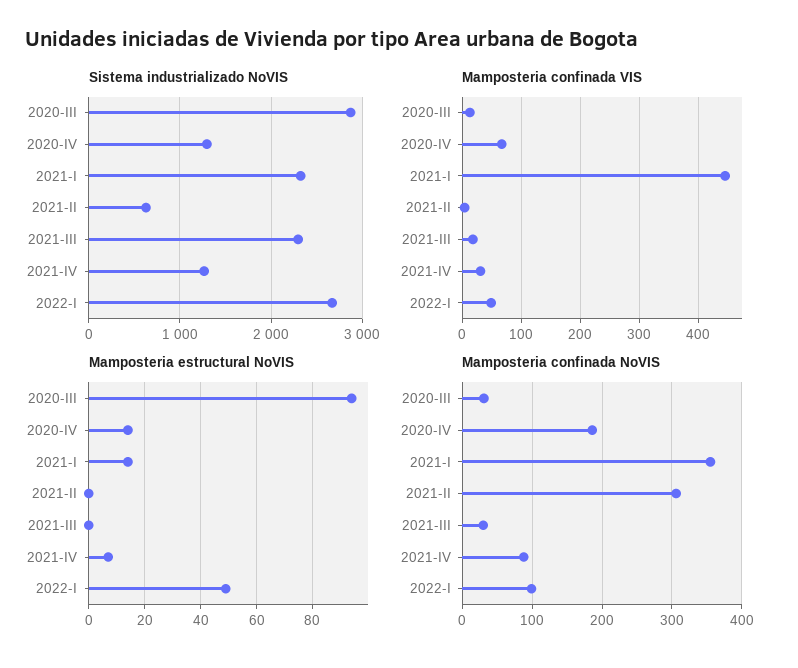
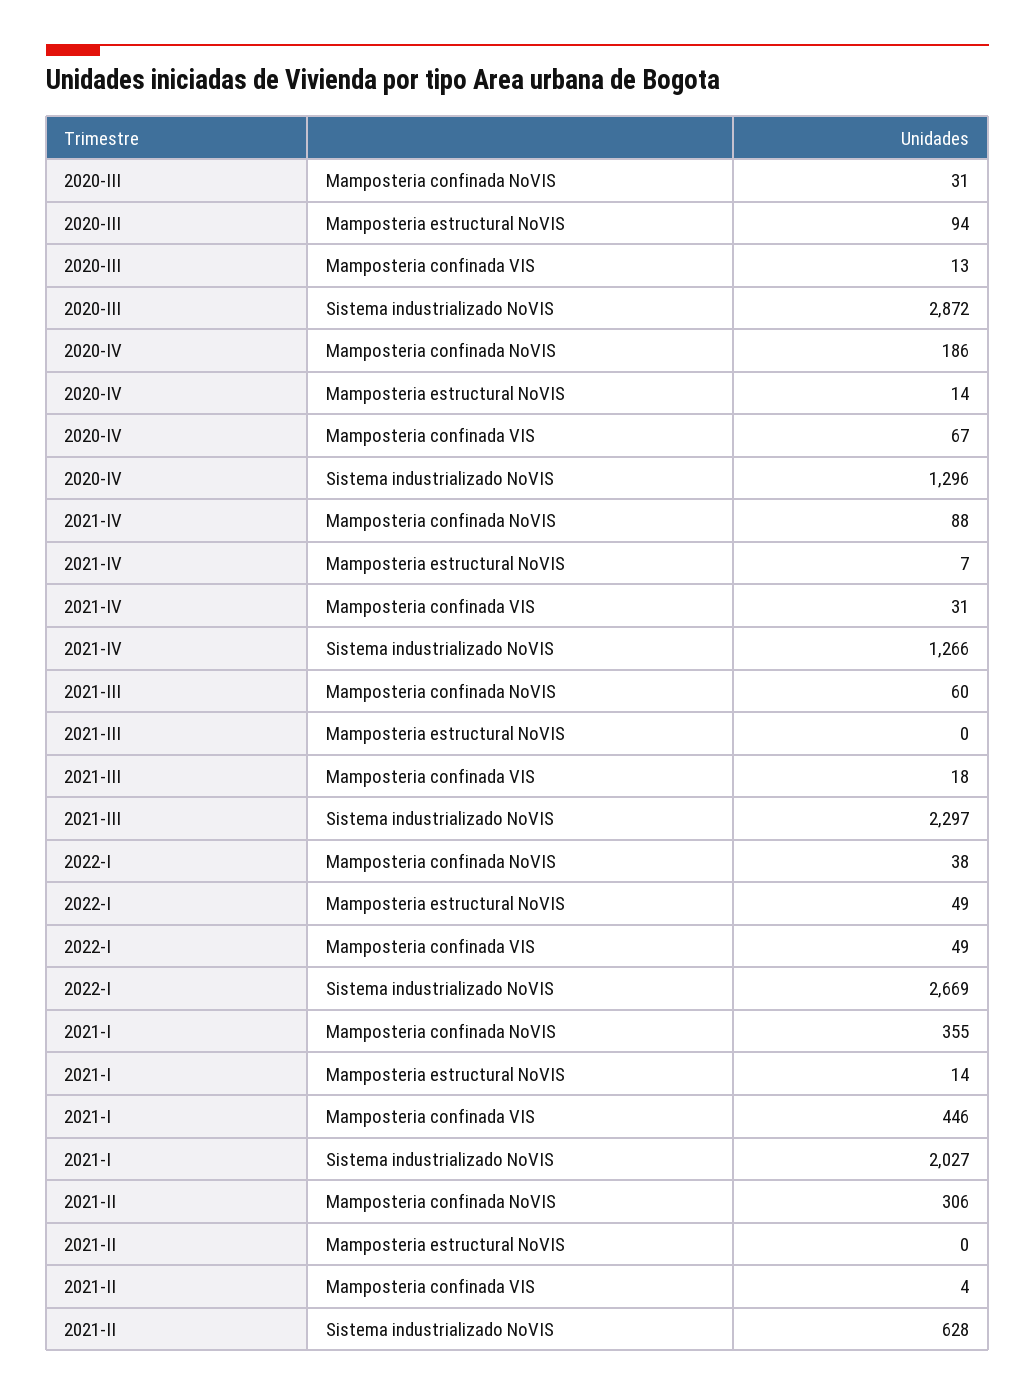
Sistema industrializado NoVIS, 2021-I: 2300 -> 2027
Mamposteria confinada NoVIS, 2021-III: 30 -> 60
Mamposteria confinada NoVIS, 2022-I: 100 -> 38

